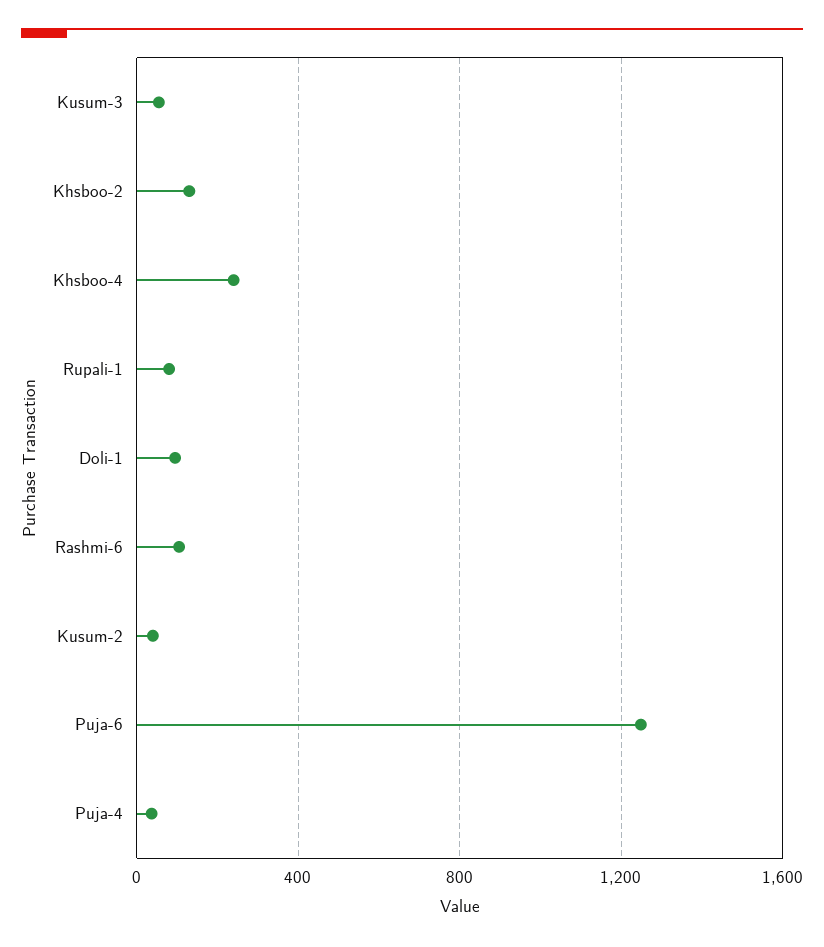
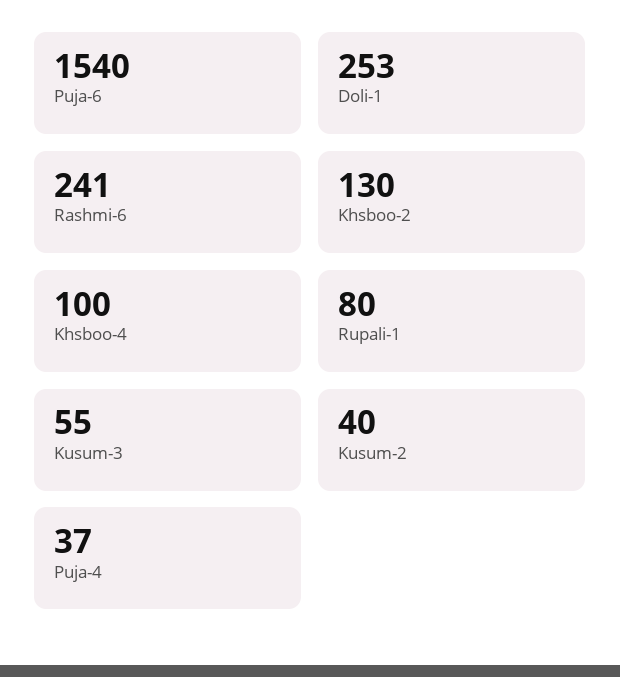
Khsboo-4: 250 -> 100
Doli-1: 100 -> 253
Rashmi-6: 100 -> 241
Puja-6: 1250 -> 1540

